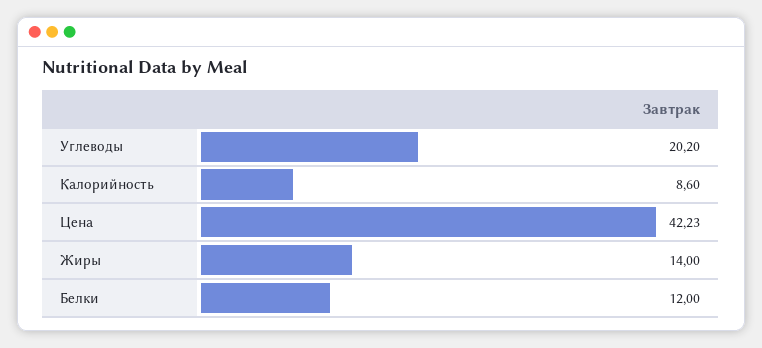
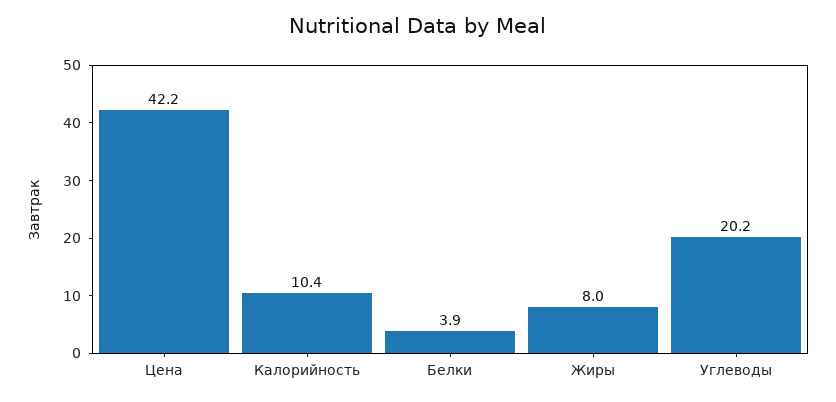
Калорийность: 8.6 -> 10.4
Жиры: 14 -> 8
Белки: 12 -> 3.9

